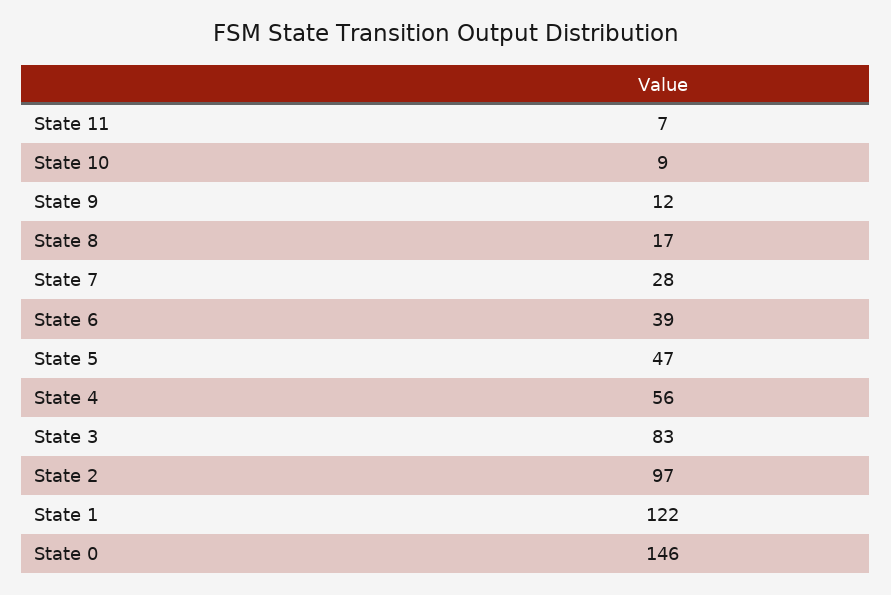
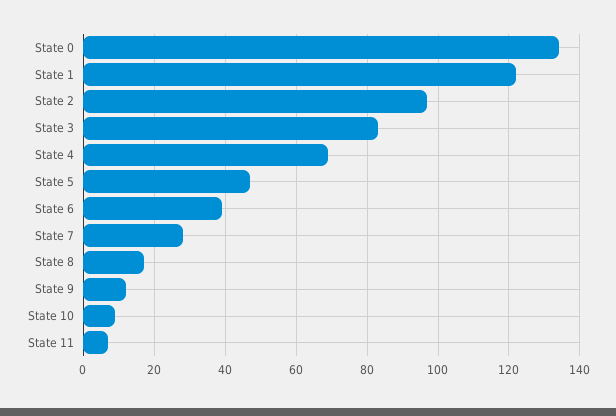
State 4: 56 -> 70
State 0: 146 -> 135

